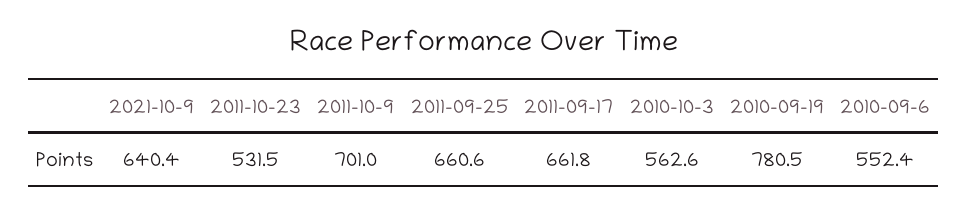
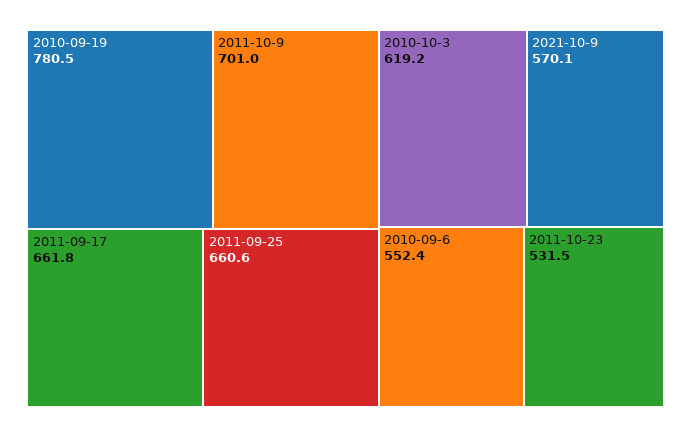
2021-10-9: 640.4 -> 570.1
2010-10-3: 562.6 -> 619.2

